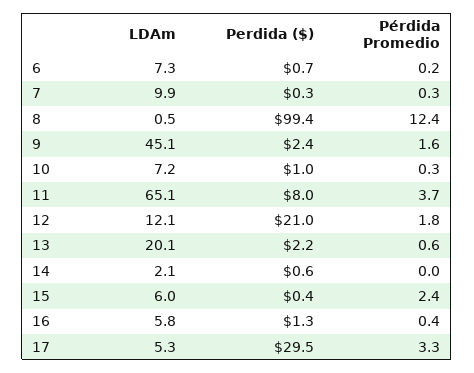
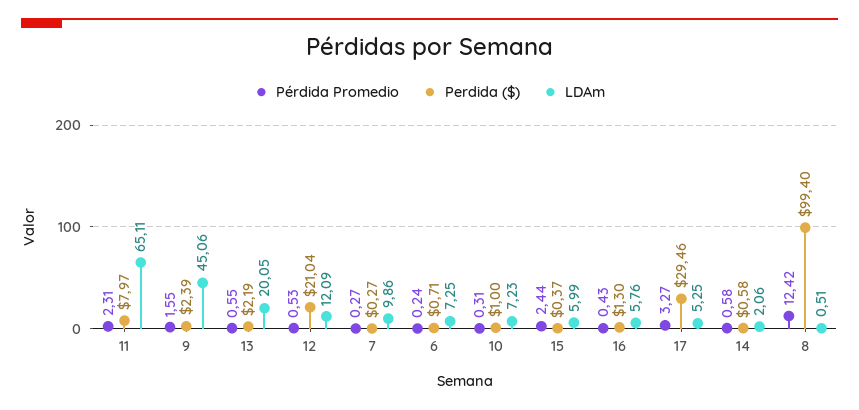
Pérdida Promedio, 11: 3.7 -> 2.31
Pérdida Promedio, 12: 1.8 -> 0.53
Pérdida Promedio, 14: 0 -> 0.58

